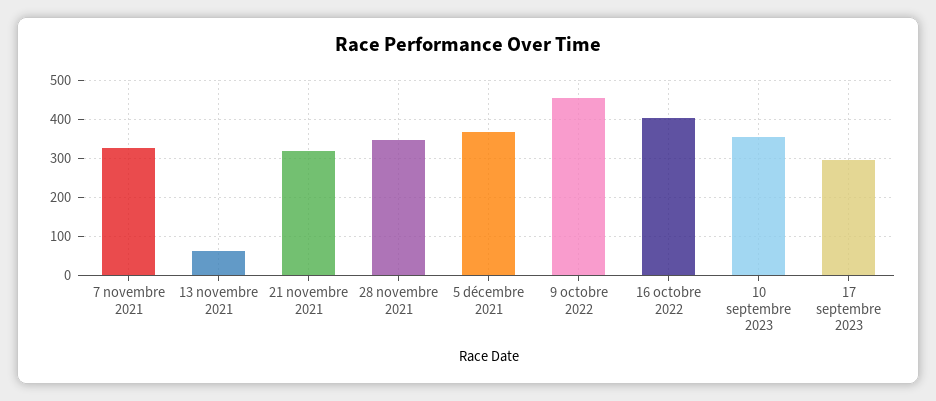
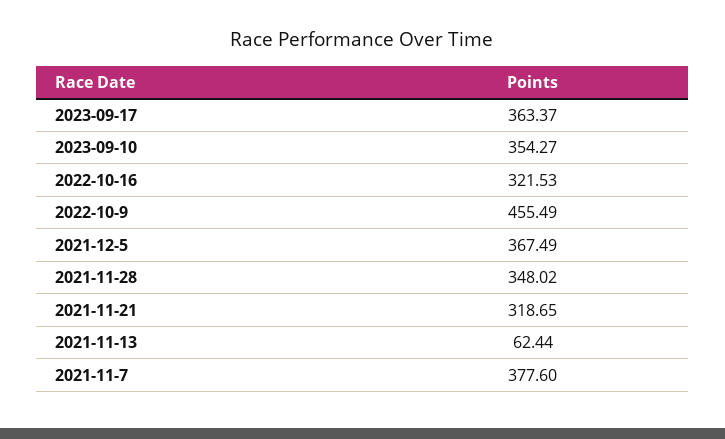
7 novembre 2021: 320 -> 377.6
16 octobre 2022: 400 -> 321.53
17 septembre 2023: 300 -> 363.37

